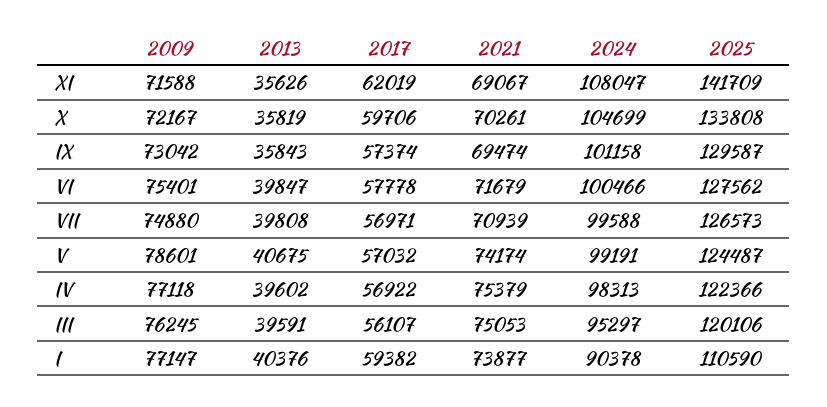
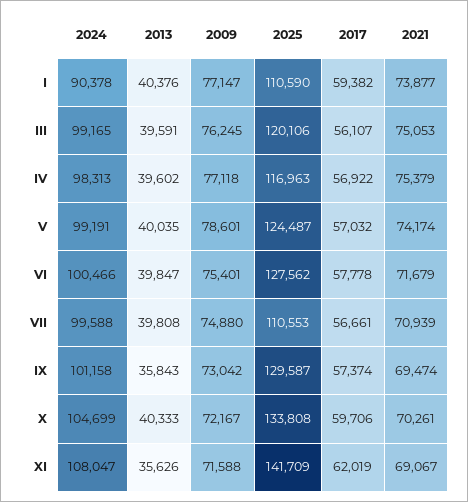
2013, X: 35819 -> 40333
2017, VII: 56971 -> 56661
2025, VII: 126573 -> 110553
2013, V: 40675 -> 40035
2025, IV: 122366 -> 116963
2024, III: 95297 -> 99165

